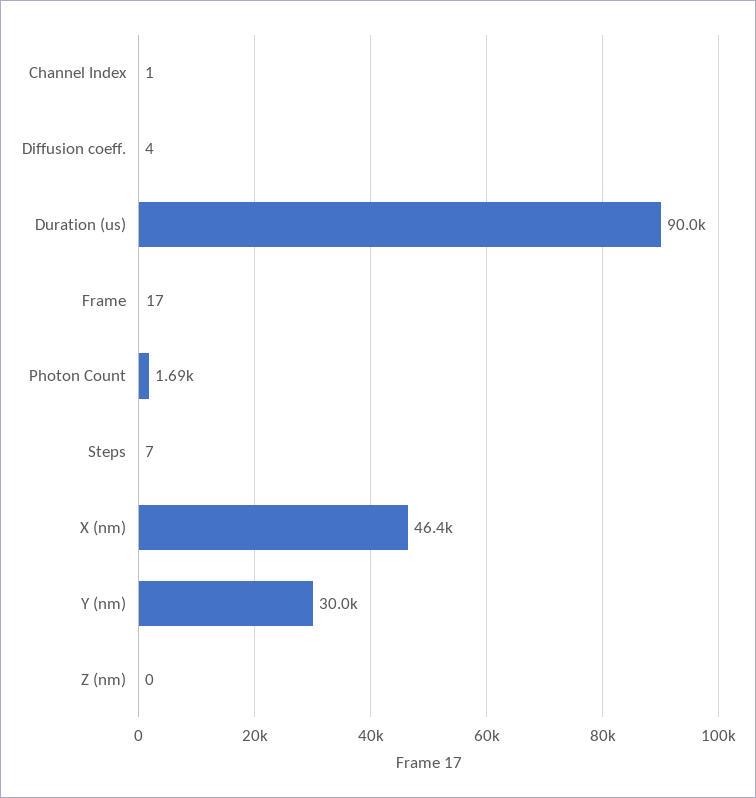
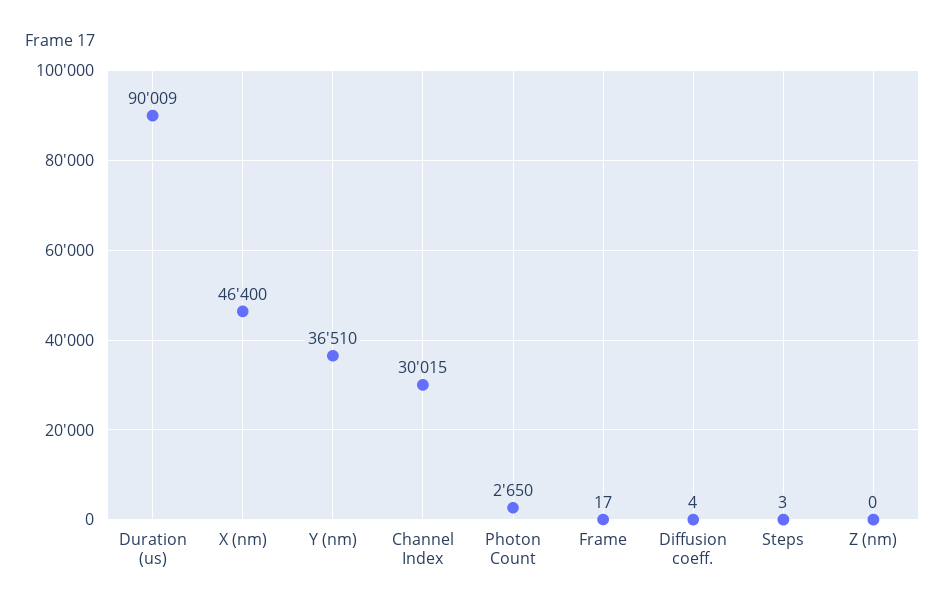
Channel Index: 1 -> 30015
Photon Count: 1690 -> 2650
Steps: 7 -> 3
Y (nm): 30000 -> 36510

